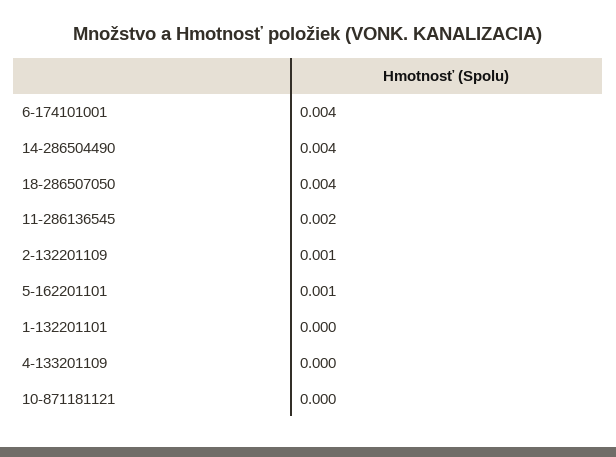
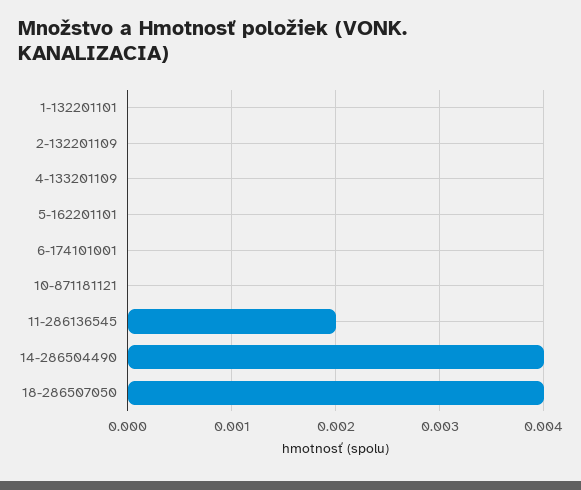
6-174101001: 0.004 -> 0
2-132201109: 0.001 -> 0
5-162201101: 0.001 -> 0

